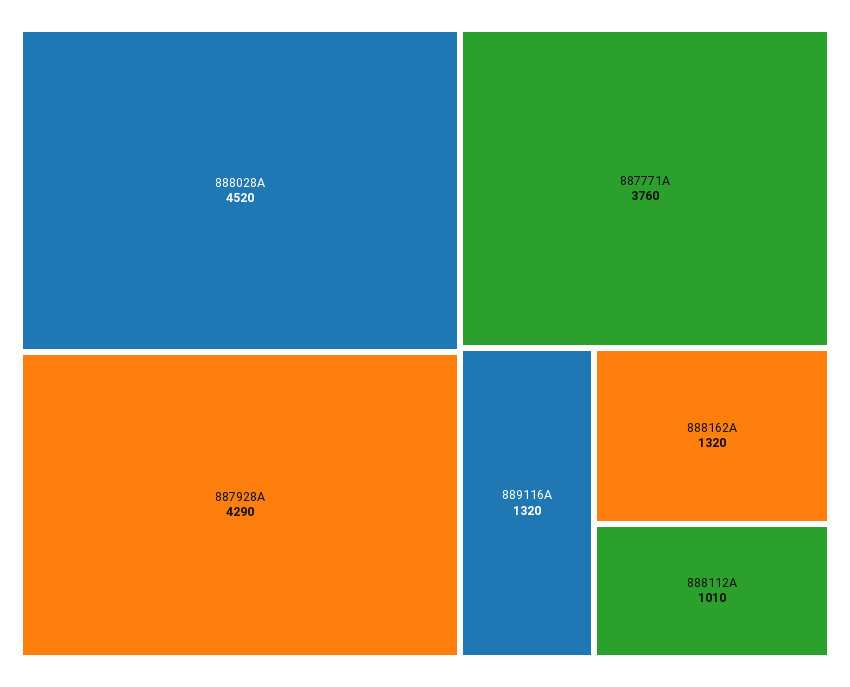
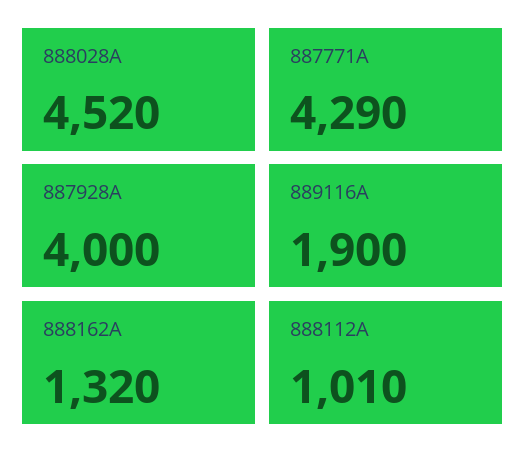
887928A: 4290 -> 4000
887771A: 3760 -> 4290
889116A: 1320 -> 1900

